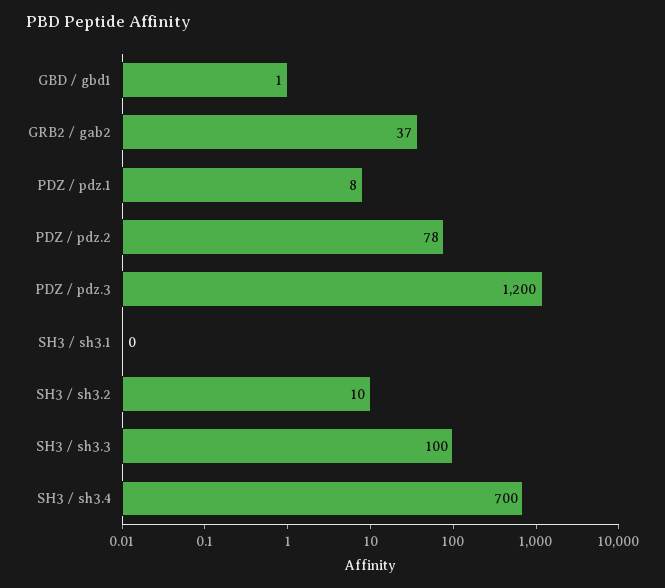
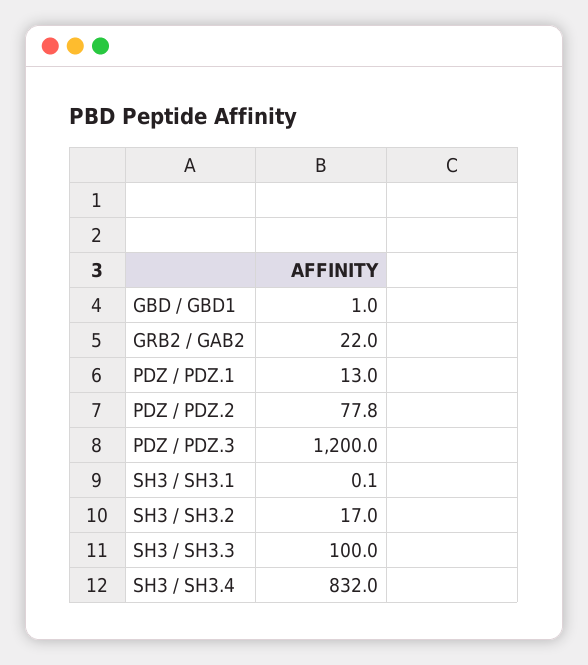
GRB2 / gab2: 37 -> 22
PDZ / pdz.1: 8 -> 13
SH3 / sh3.2: 10 -> 17
SH3 / sh3.4: 700 -> 832

